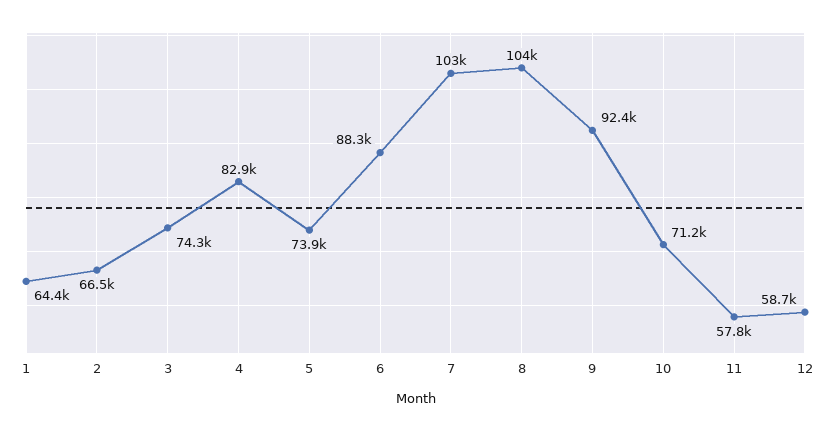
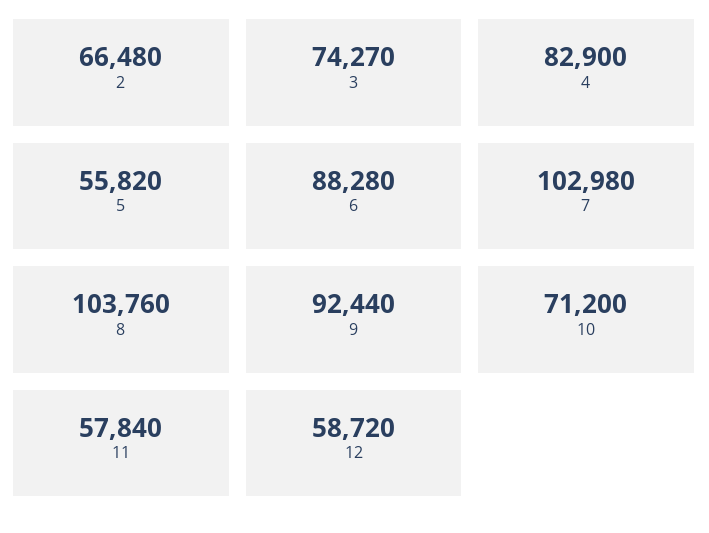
1: 64400 -> none
5: 73900 -> 55820

